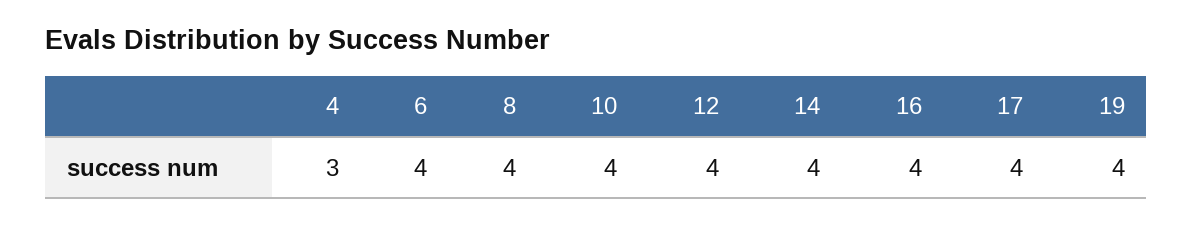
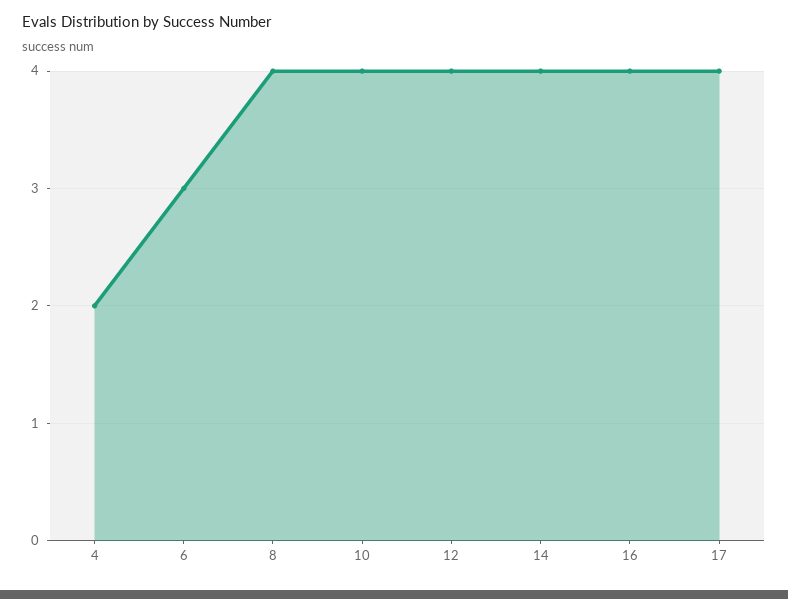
4: 3 -> 2
6: 4 -> 3
19: 4 -> none

